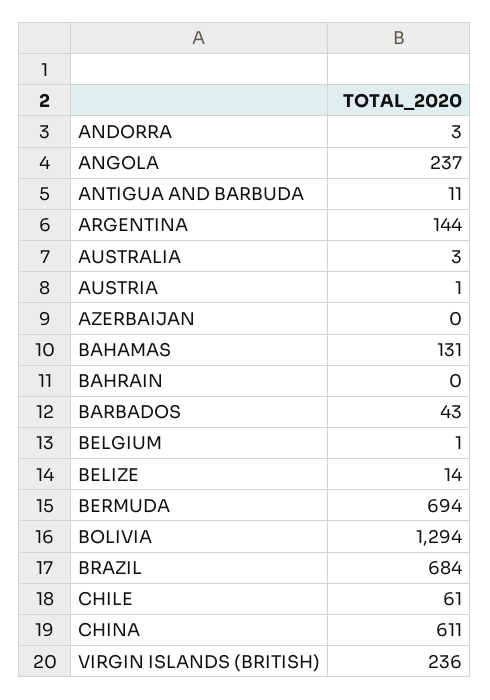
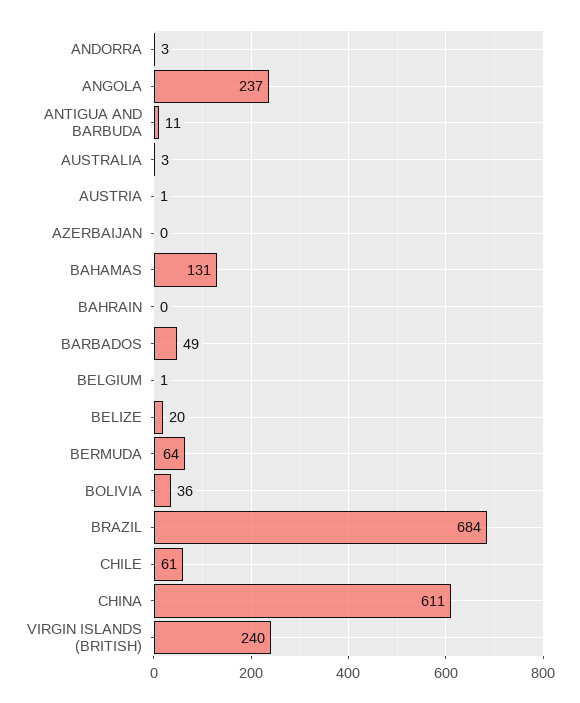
ARGENTINA: 144 -> none
BARBADOS: 43 -> 49
BELIZE: 14 -> 20
BERMUDA: 694 -> 64
BOLIVIA: 1294 -> 36
VIRGIN ISLANDS (BRITISH): 236 -> 240

